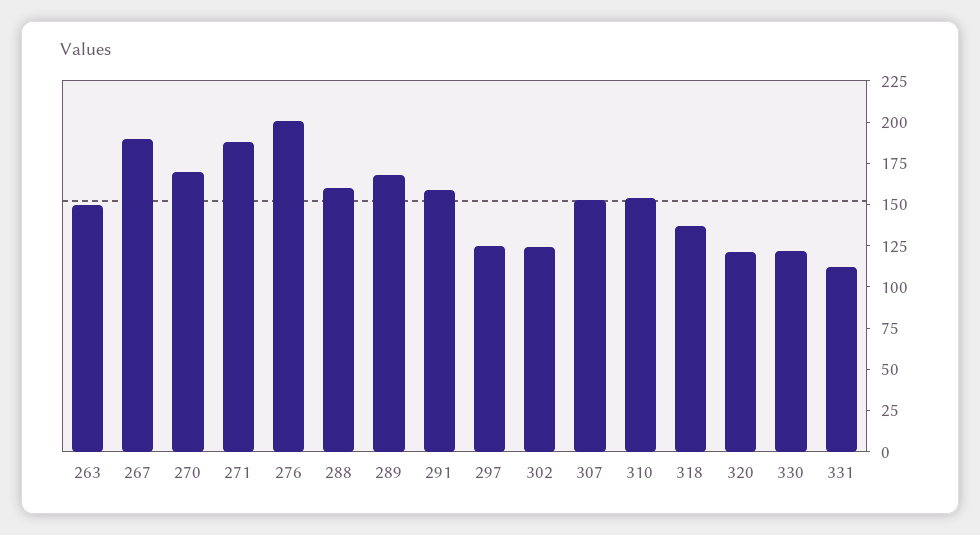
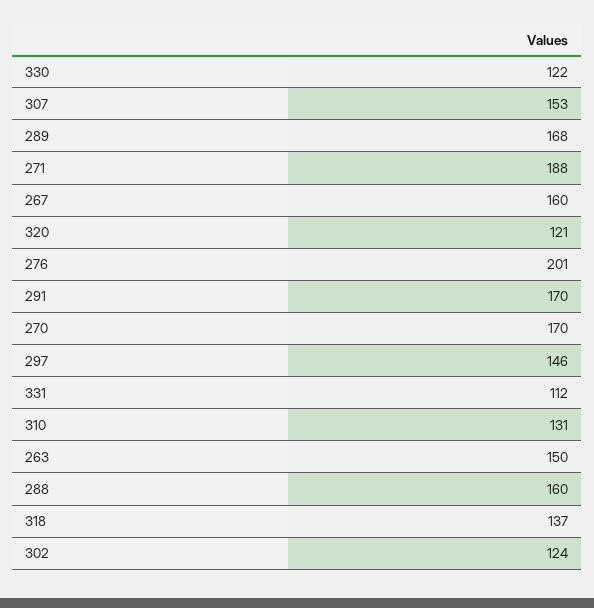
267: 190 -> 160
291: 160 -> 170
297: 125 -> 146
310: 155 -> 131

